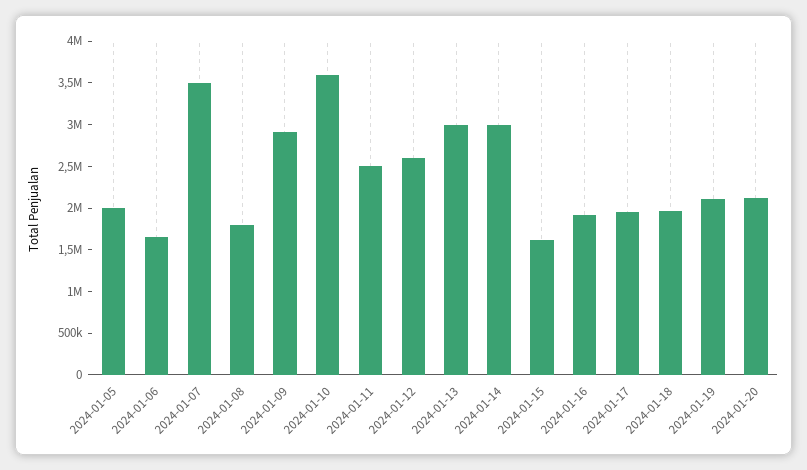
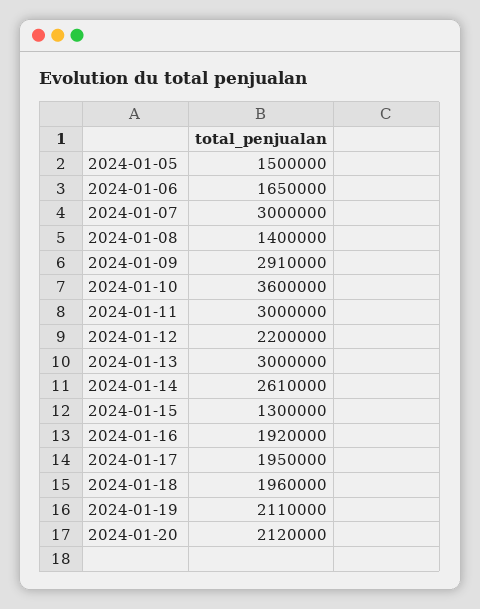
2024-01-05: 2000000 -> 1500000
2024-01-07: 3500000 -> 3000000
2024-01-08: 1800000 -> 1400000
2024-01-11: 2500000 -> 3000000
2024-01-12: 2600000 -> 2200000
2024-01-14: 3000000 -> 2610000
2024-01-15: 1600000 -> 1300000

